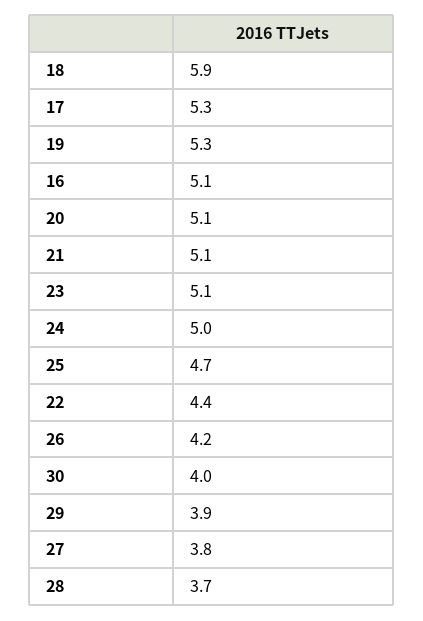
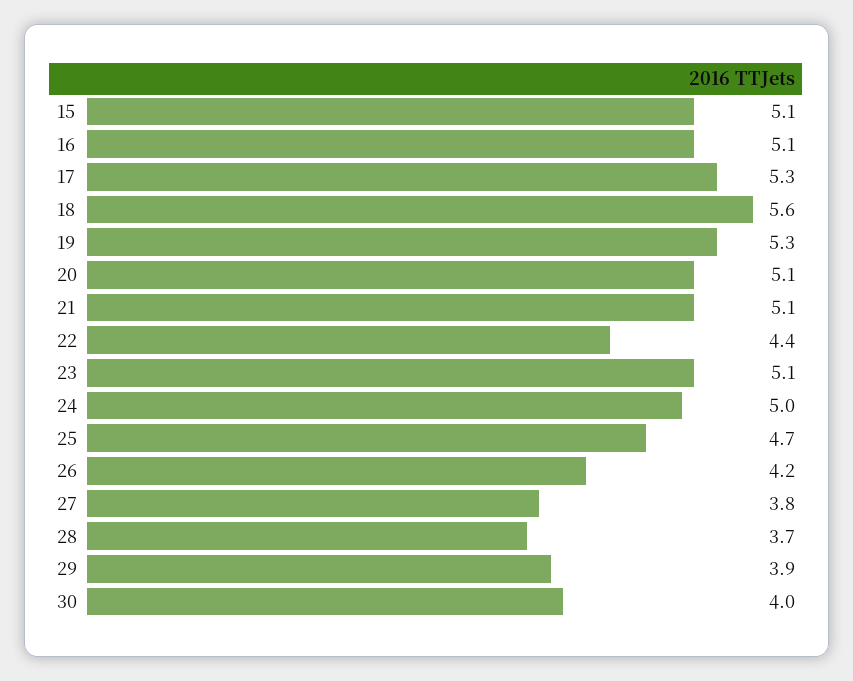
18: 5.9 -> 5.6
15: none -> 5.1

